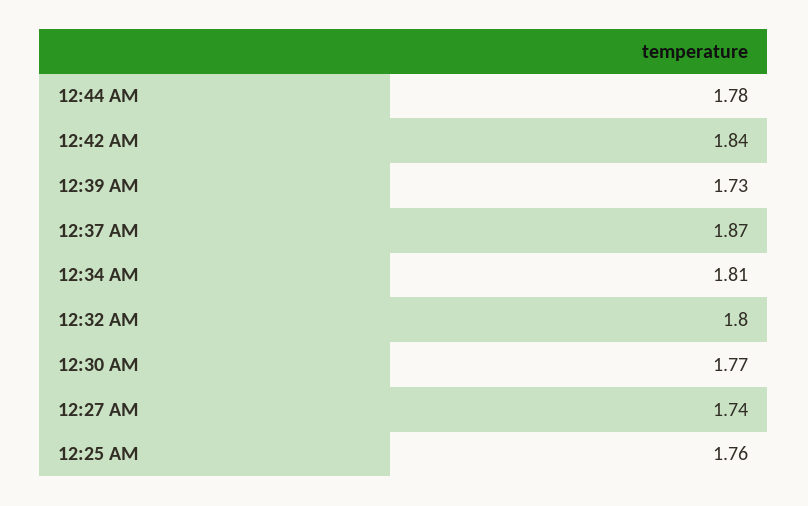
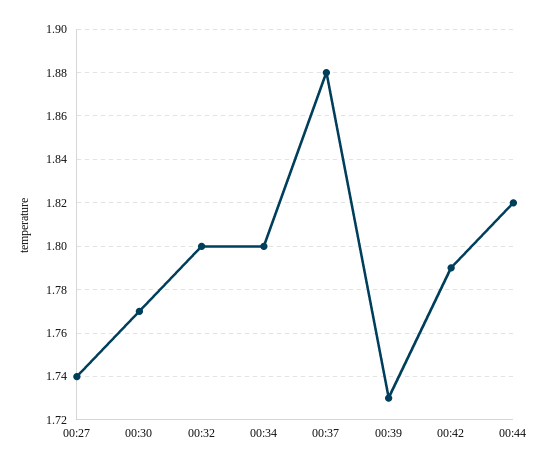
12:44 AM: 1.78 -> 1.82
12:42 AM: 1.84 -> 1.79
12:37 AM: 1.87 -> 1.88
12:34 AM: 1.81 -> 1.8
12:25 AM: 1.76 -> none

